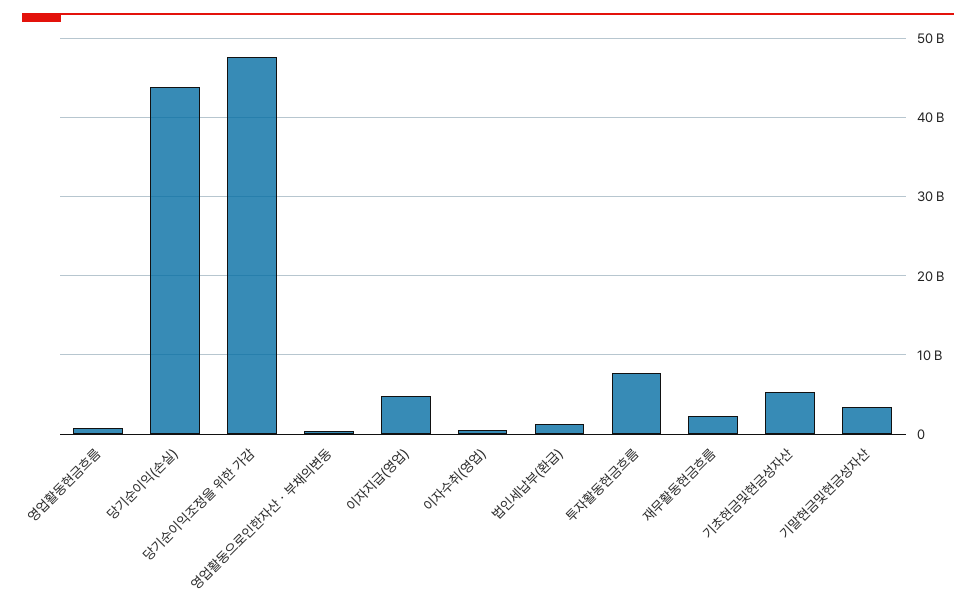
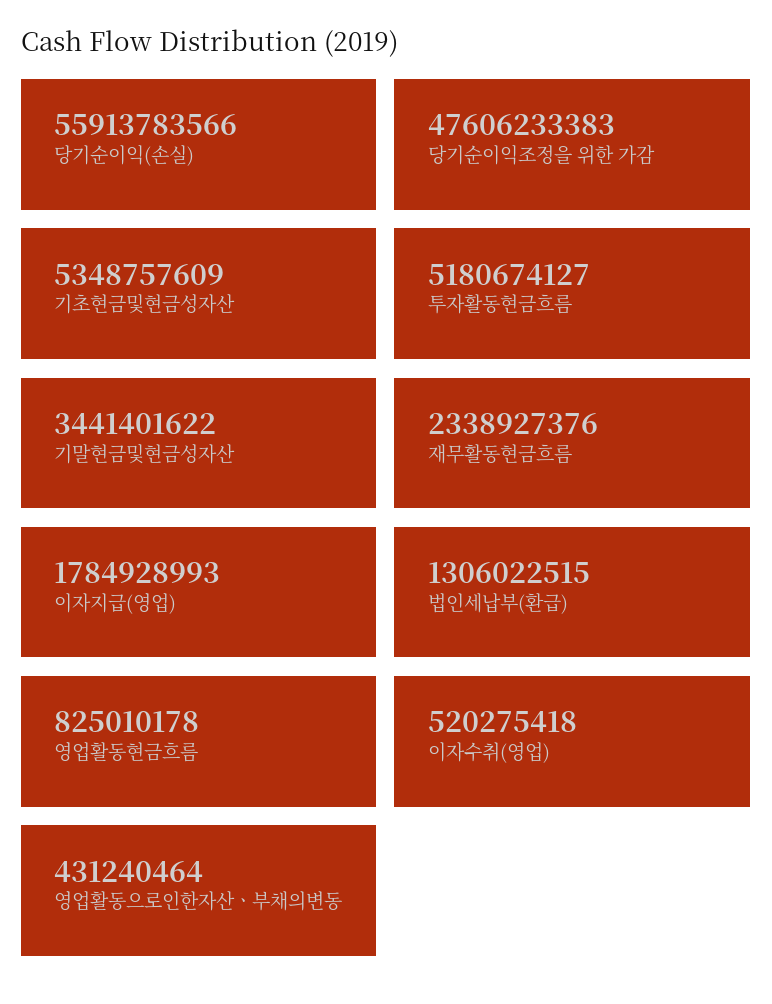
당기순이익(손실): 44000000000 -> 55913783566
이자지급(영업): 5000000000 -> 1784928993
투자활동현금흐름: 8000000000 -> 5180674127

